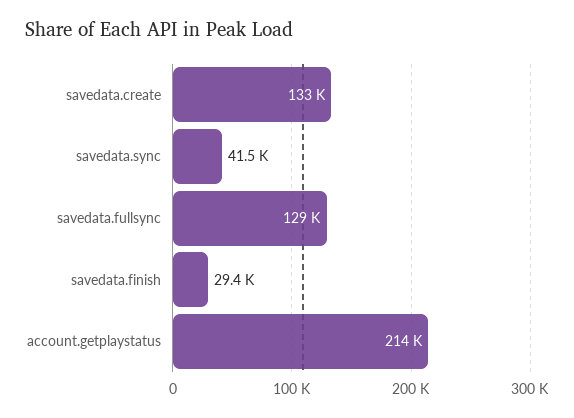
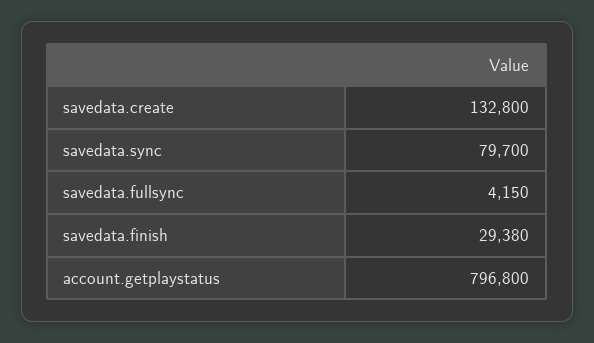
savedata.sync: 41500 -> 79700
savedata.fullsync: 129000 -> 4150
account.getplaystatus: 214000 -> 796800

